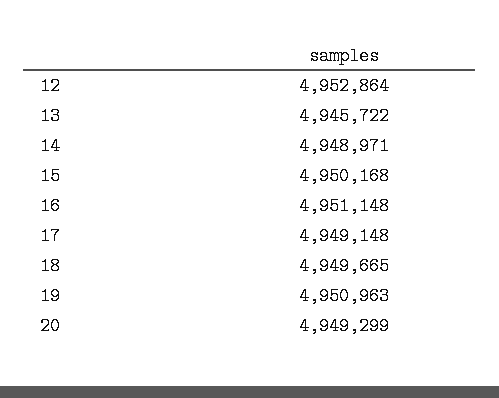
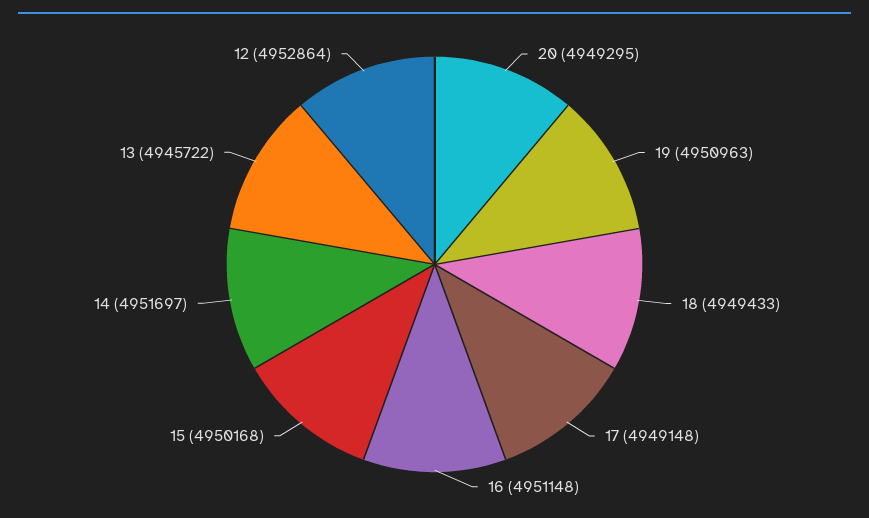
14: 4948971 -> 4951697
18: 4949665 -> 4949433
20: 4949299 -> 4949295

